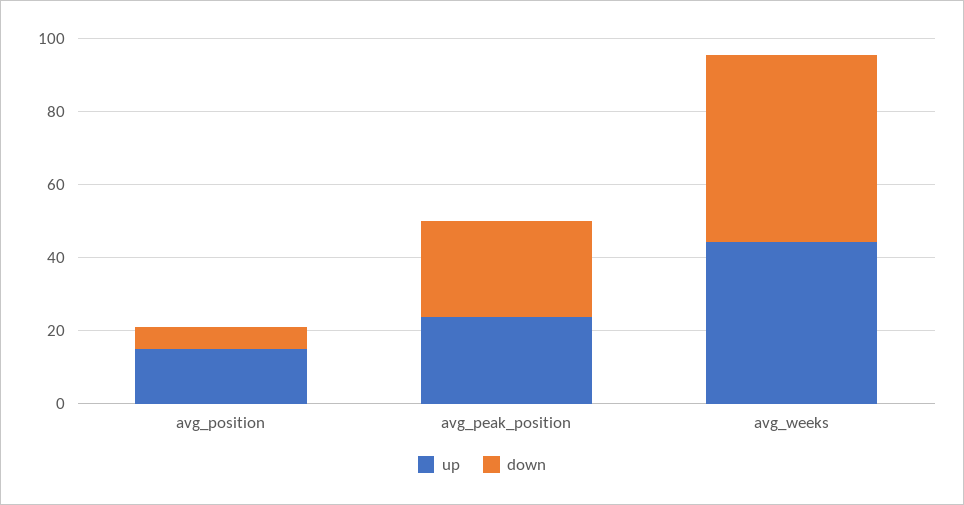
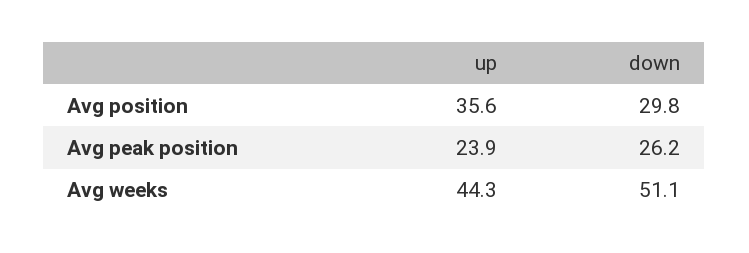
up, avg_position: 15 -> 35.6
down, avg_position: 5 -> 29.8

